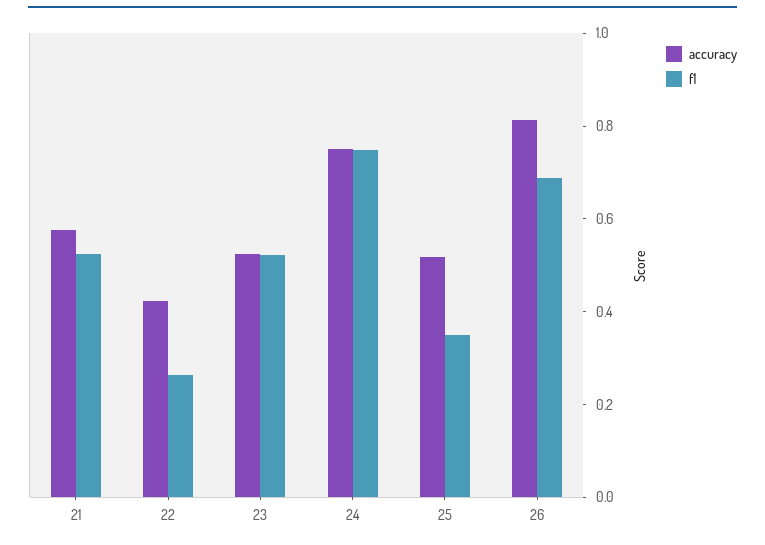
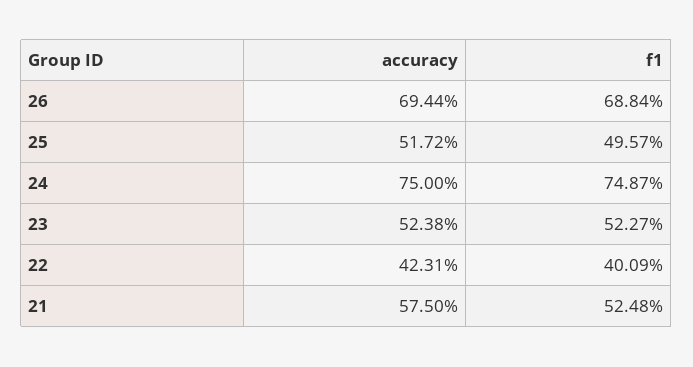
f1, 22: 0.25 -> 0.4009
f1, 25: 0.35 -> 0.4957
accuracy, 26: 0.8 -> 0.6944

